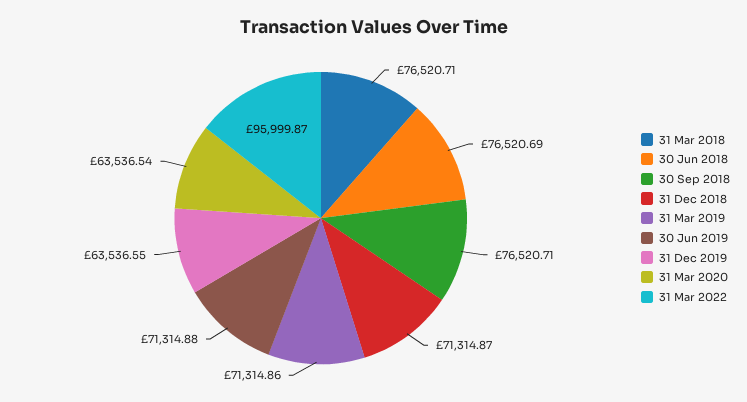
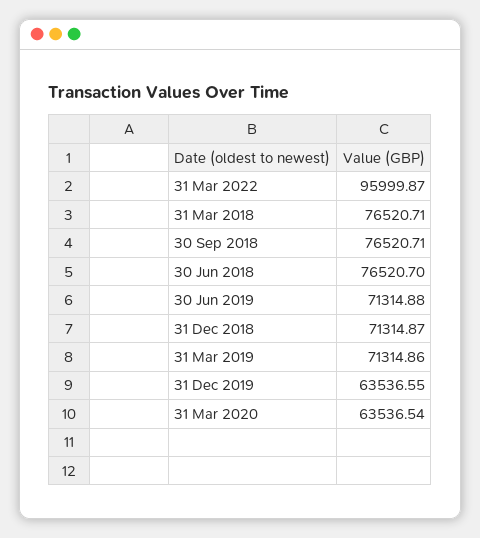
30 Jun 2018: 76520.69 -> 76520.7

